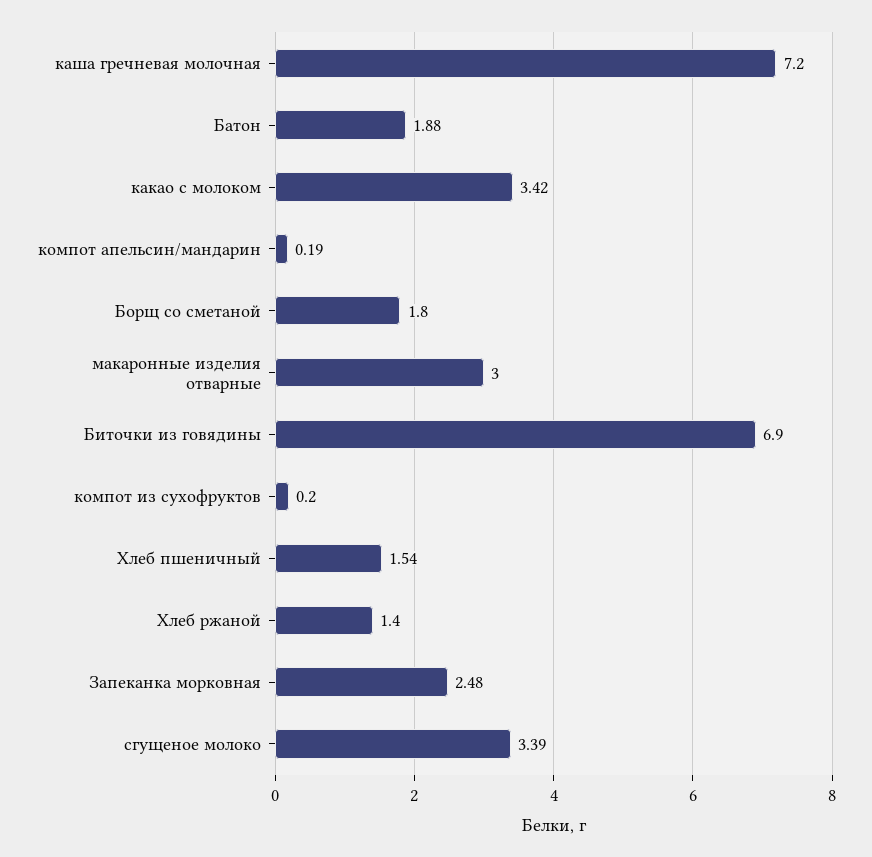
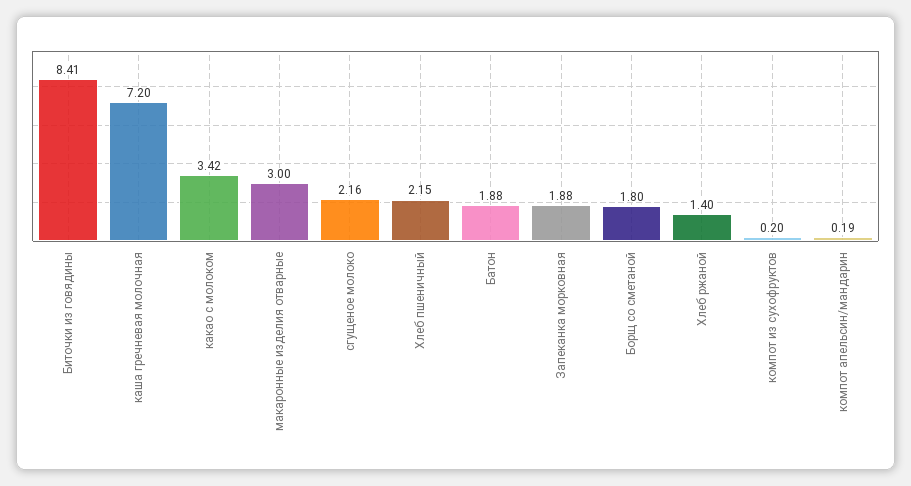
Биточки из говядины: 6.9 -> 8.41
Хлеб пшеничный: 1.54 -> 2.15
Запеканка морковная: 2.48 -> 1.88
сгущеное молоко: 3.39 -> 2.16

